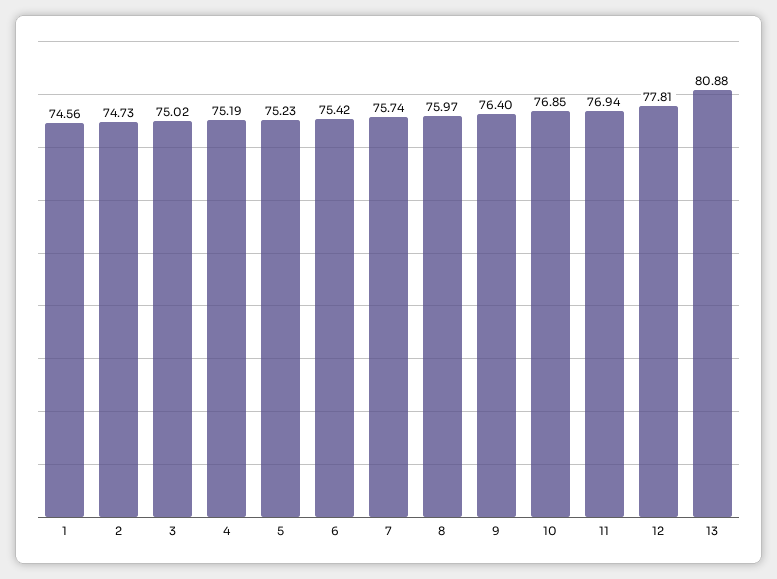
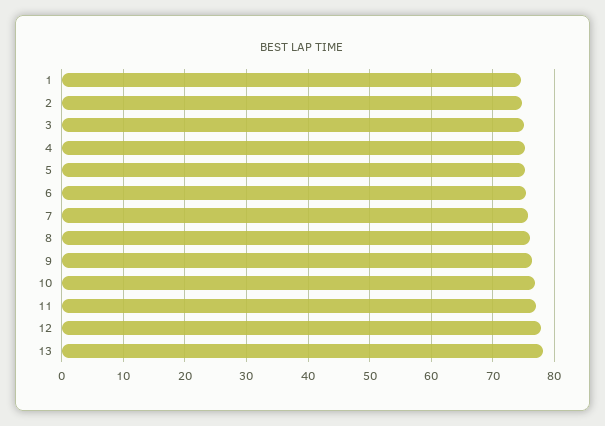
13: 80.88 -> 78

